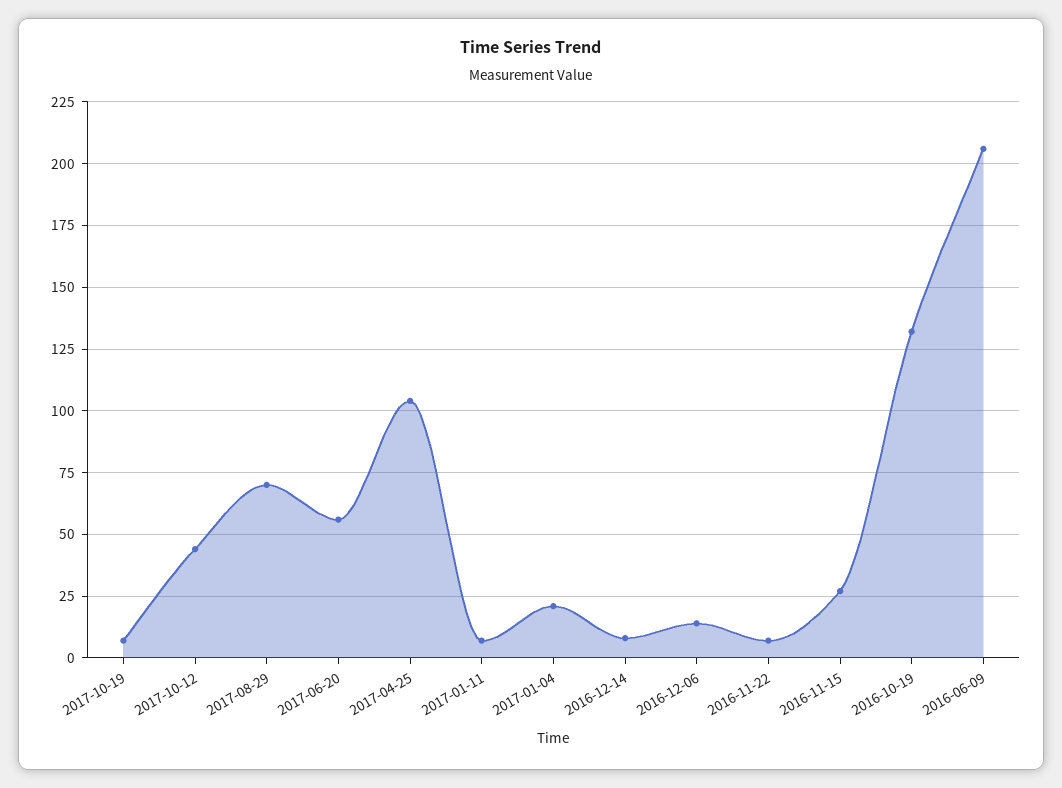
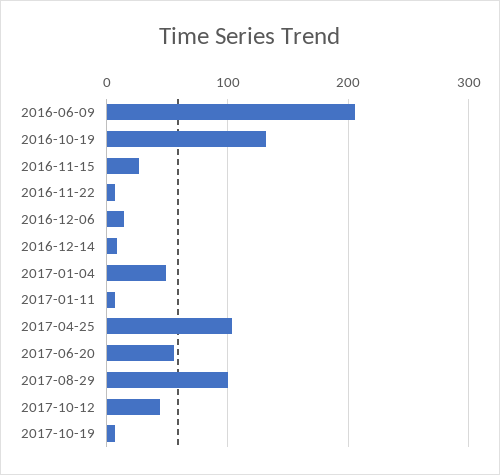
2017-08-29: 70 -> 100
2017-01-04: 20 -> 50

